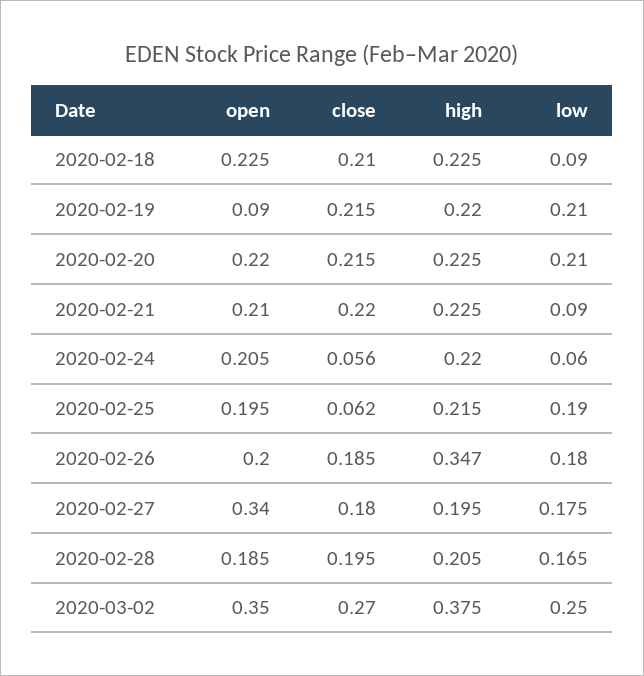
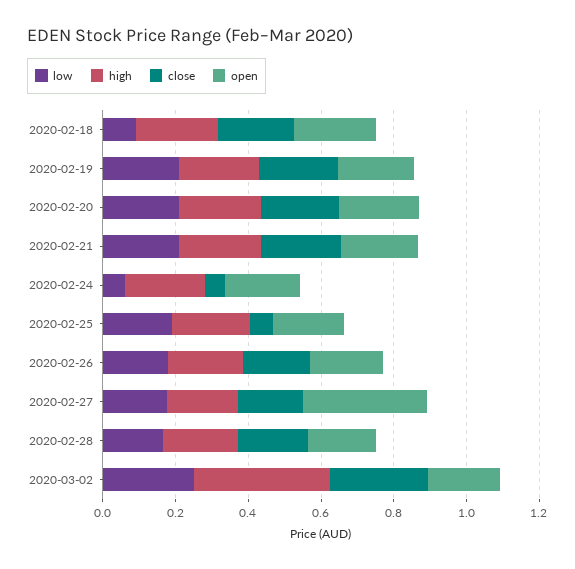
open, 2020-02-19: 0.09 -> 0.2
low, 2020-02-21: 0.09 -> 0.2
high, 2020-02-26: 0.347 -> 0.2
open, 2020-03-02: 0.35 -> 0.2

